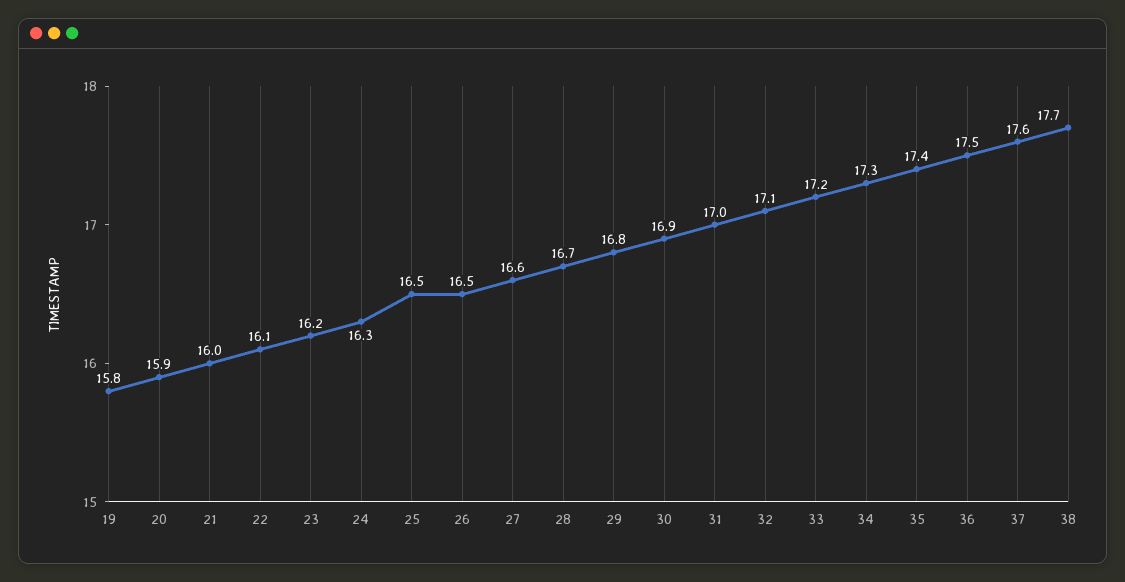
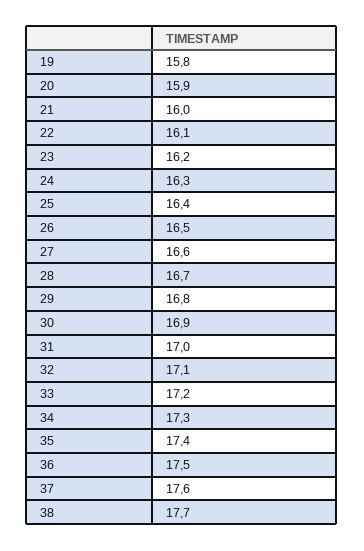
25: 16.5 -> 16.4

